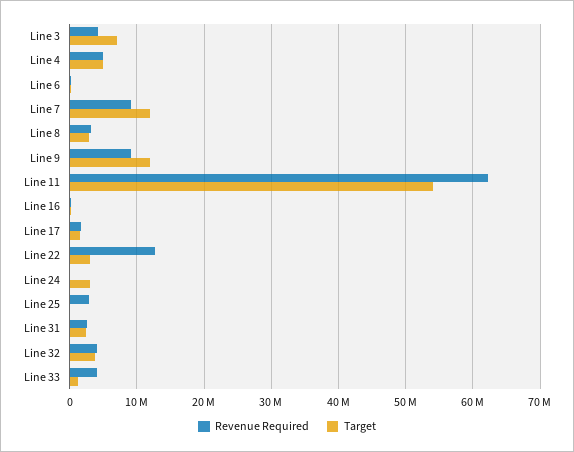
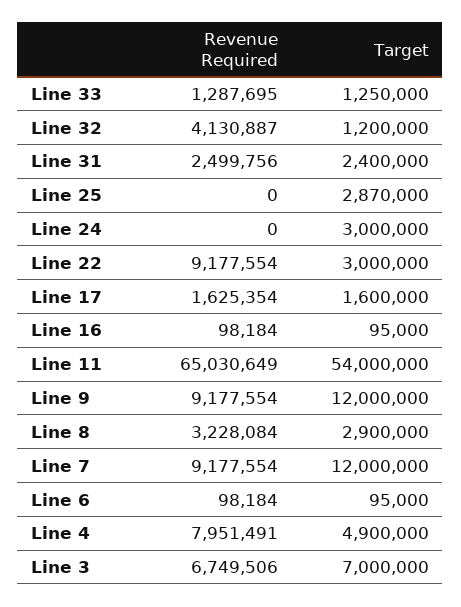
Revenue Required, Line 3: 4000000 -> 6749506
Revenue Required, Line 4: 5000000 -> 7951491
Revenue Required, Line 11: 62000000 -> 65030649
Revenue Required, Line 22: 13000000 -> 9177554
Revenue Required, Line 25: 3000000 -> 0
Target, Line 25: 0 -> 2870000
Target, Line 32: 4000000 -> 1200000
Revenue Required, Line 33: 4000000 -> 1287695

